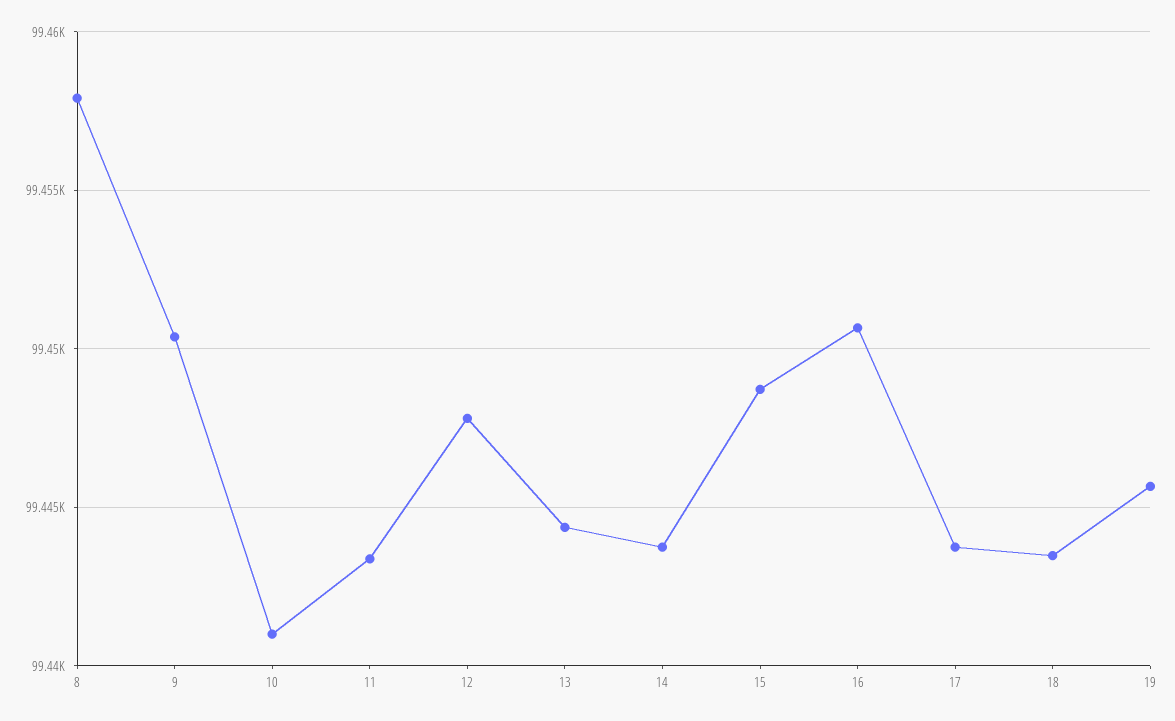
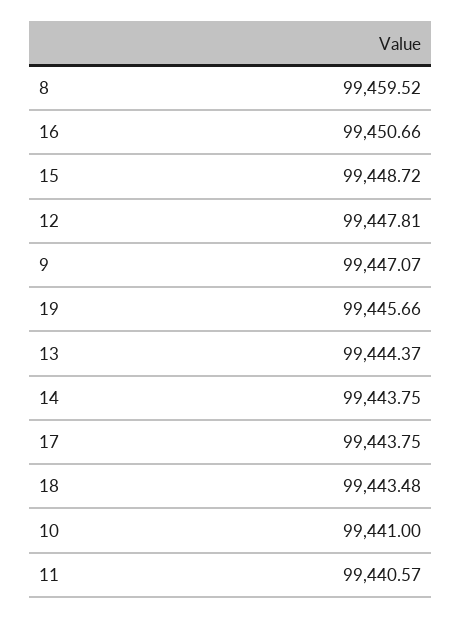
8: 99458 -> 99459.52
9: 99450.5 -> 99447.07
11: 99443.5 -> 99440.57

